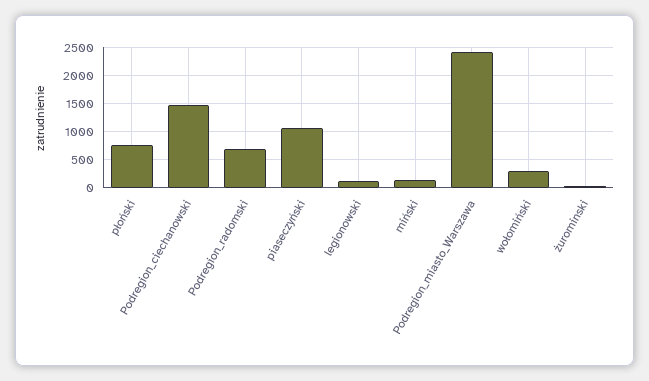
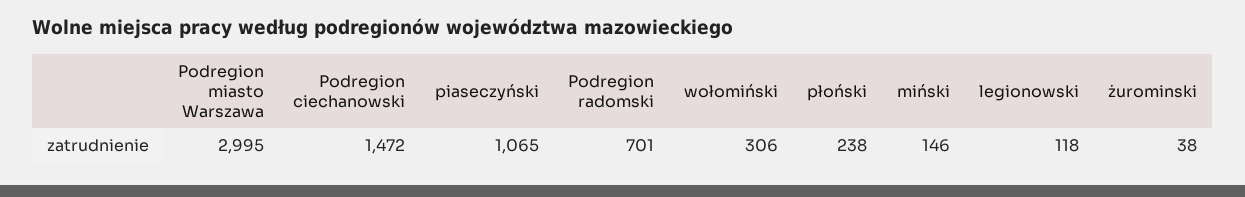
płoński: 750 -> 238
Podregion_miasto_Warszawa: 2500 -> 2995

